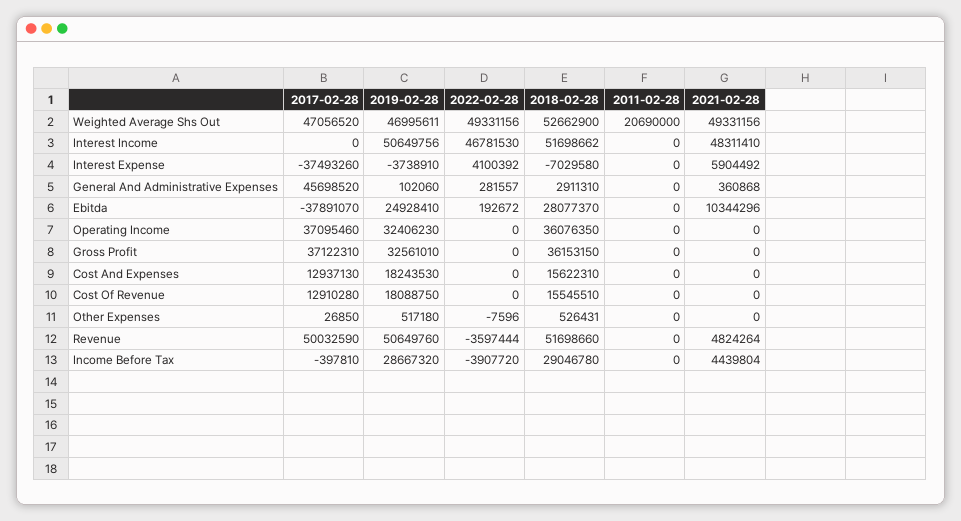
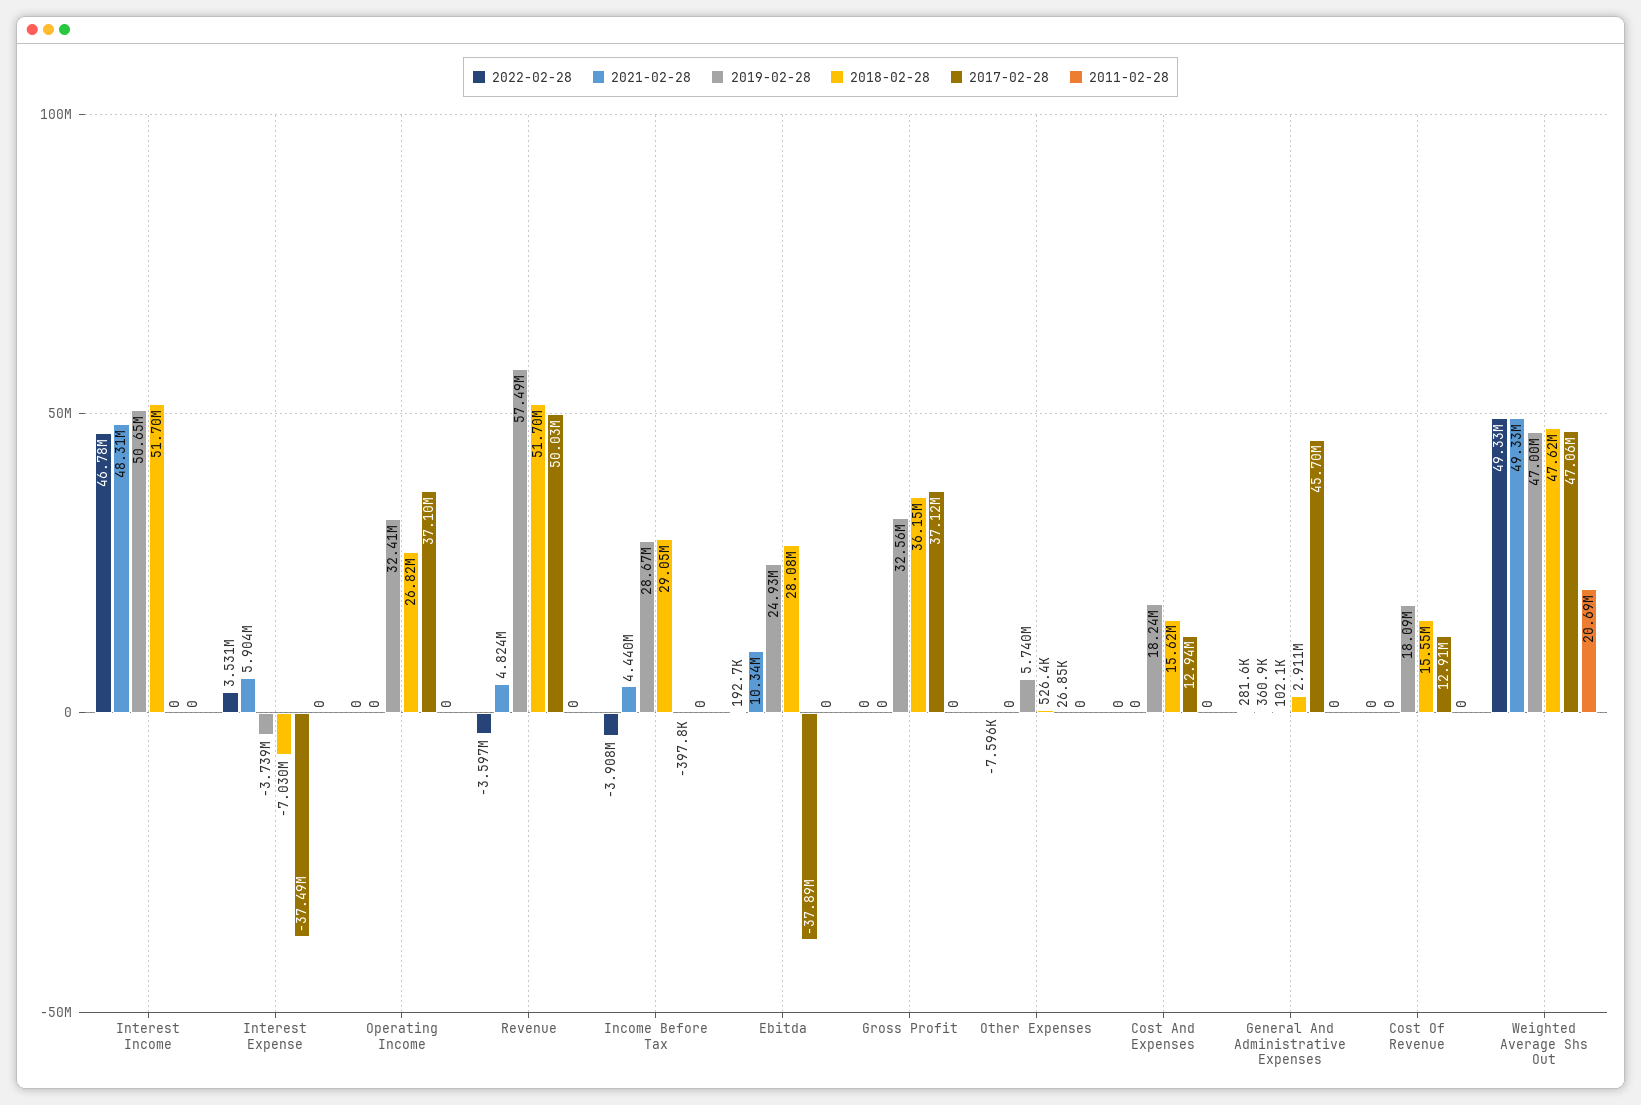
2018-02-28, Weighted Average Shs Out: 52662900 -> 47620000
2022-02-28, Interest Expense: 4100392 -> 3531000
2018-02-28, Operating Income: 36076350 -> 26820000
2019-02-28, Other Expenses: 517180 -> 5740000
2019-02-28, Revenue: 50649760 -> 57490000

